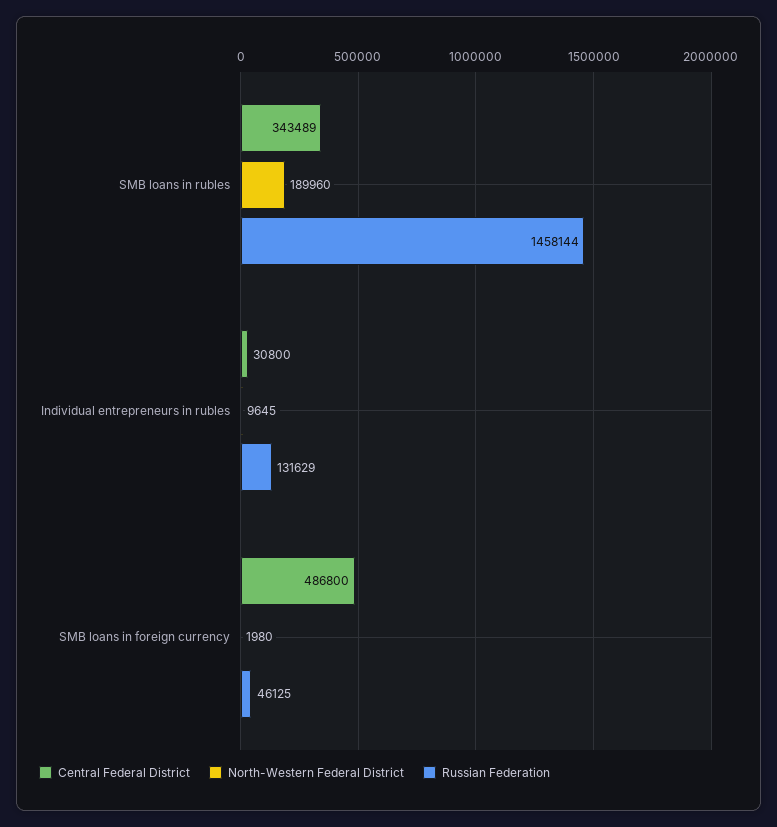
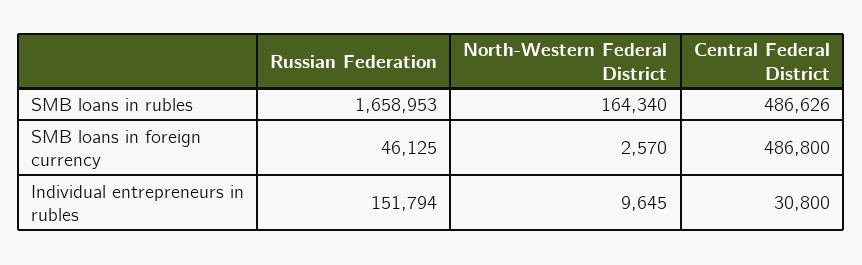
Central Federal District, SMB loans in rubles: 343489 -> 486626
North-Western Federal District, SMB loans in rubles: 189960 -> 164340
Russian Federation, SMB loans in rubles: 1458144 -> 1658953
Russian Federation, Individual entrepreneurs in rubles: 131629 -> 151794
North-Western Federal District, SMB loans in foreign currency: 1980 -> 2570

